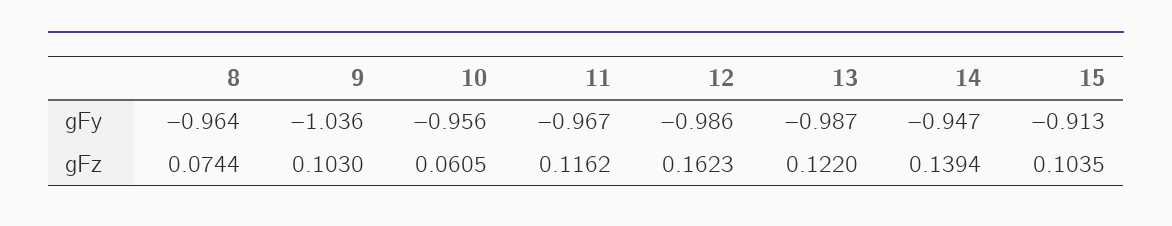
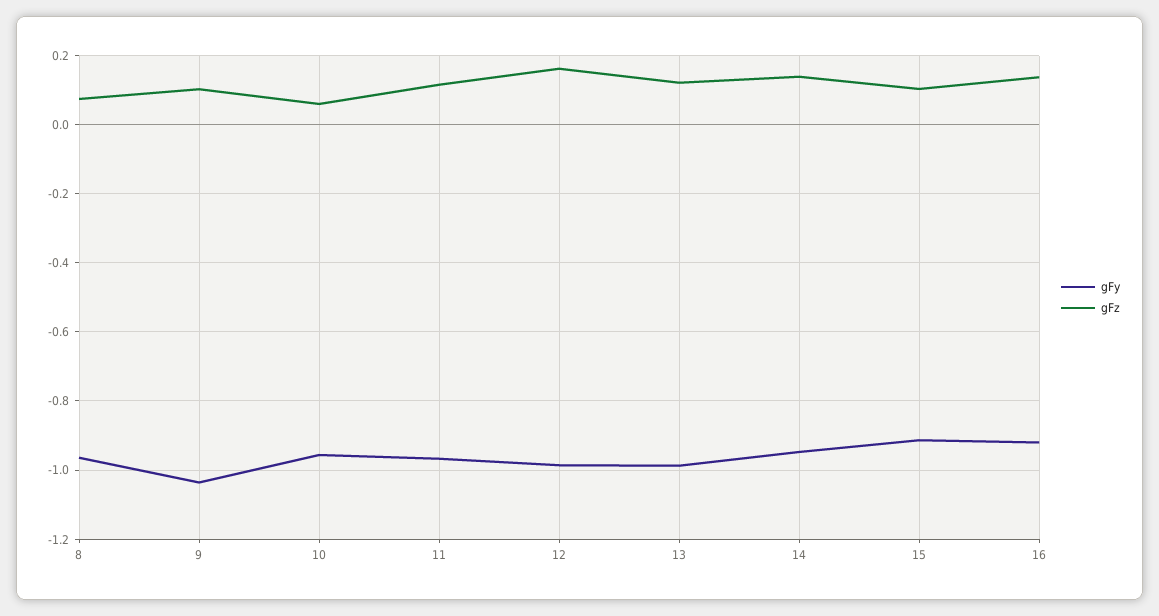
gFy, 16: none -> -0.92
gFz, 16: none -> 0.14

